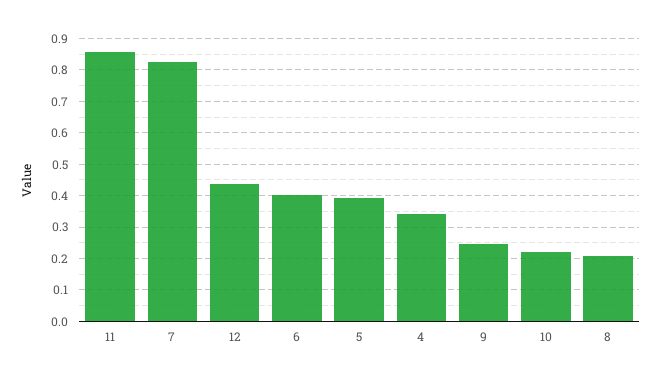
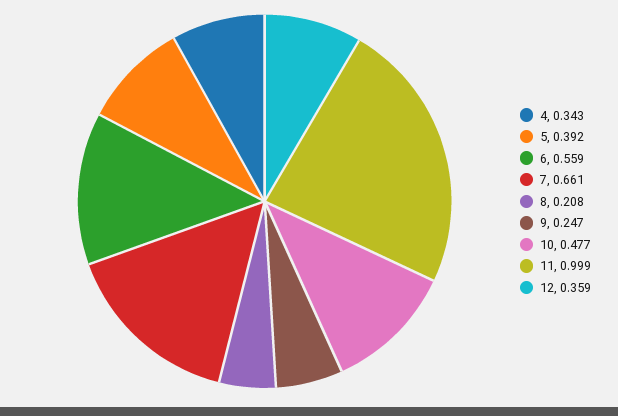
11: 0.86 -> 0.999
7: 0.82 -> 0.661
12: 0.44 -> 0.359
6: 0.4 -> 0.559
10: 0.22 -> 0.477

